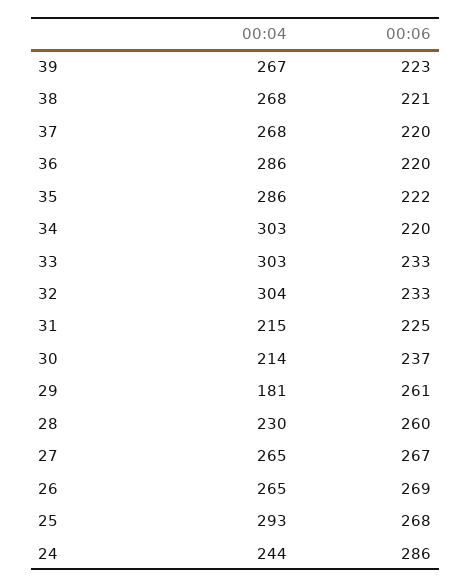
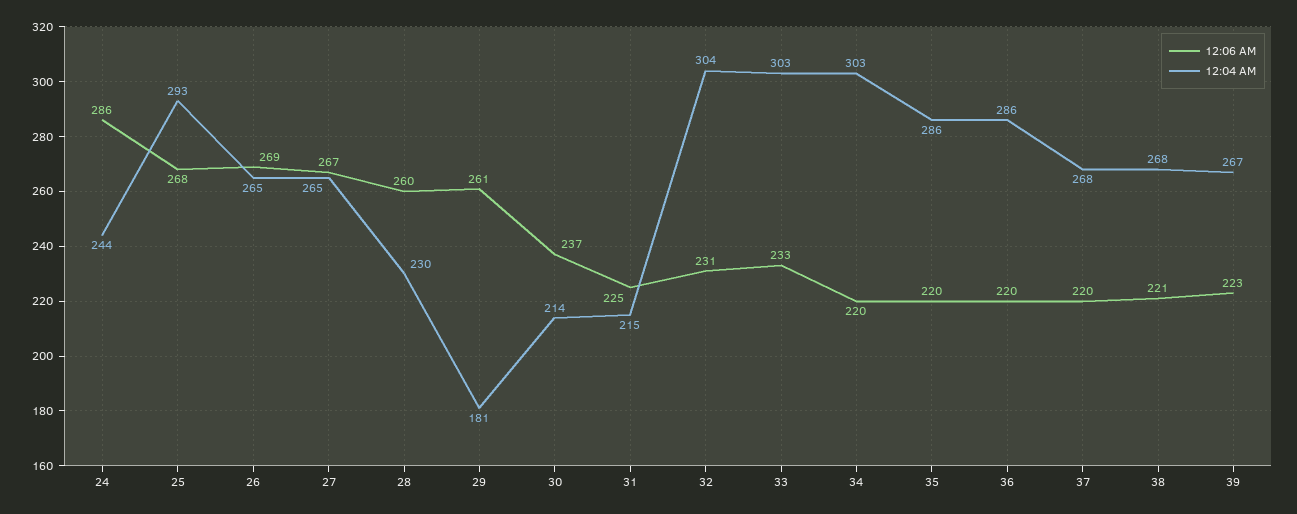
00:06, 35: 222 -> 220
00:06, 32: 233 -> 231

